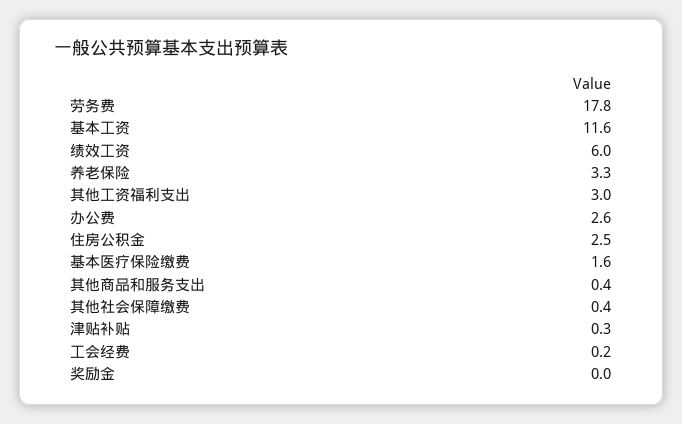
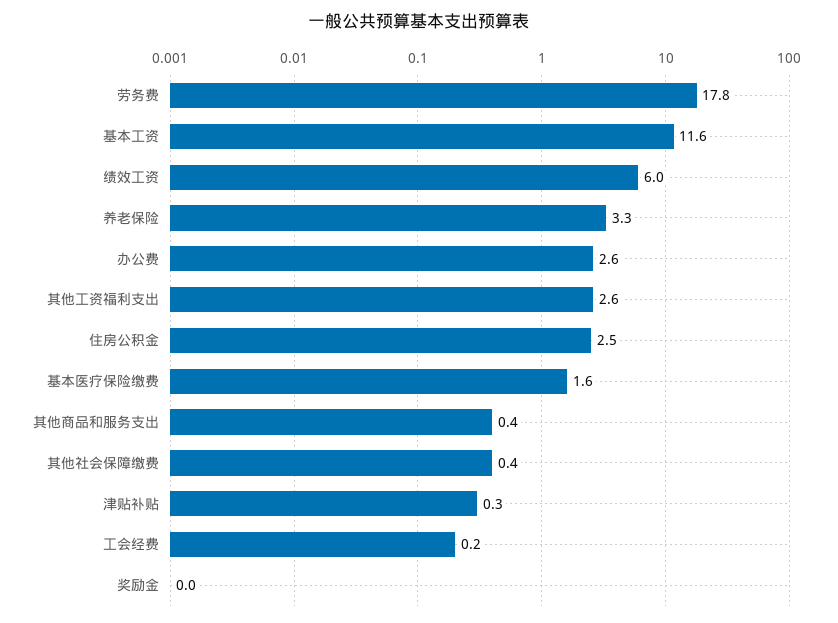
其他工资福利支出: 3 -> 2.6

